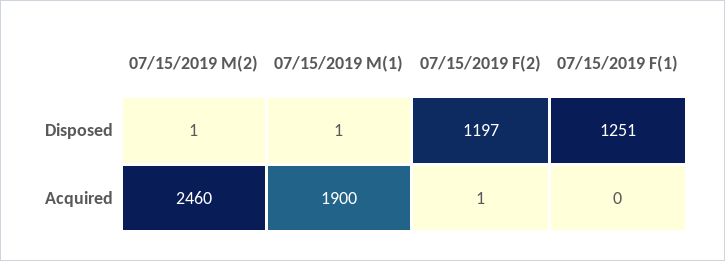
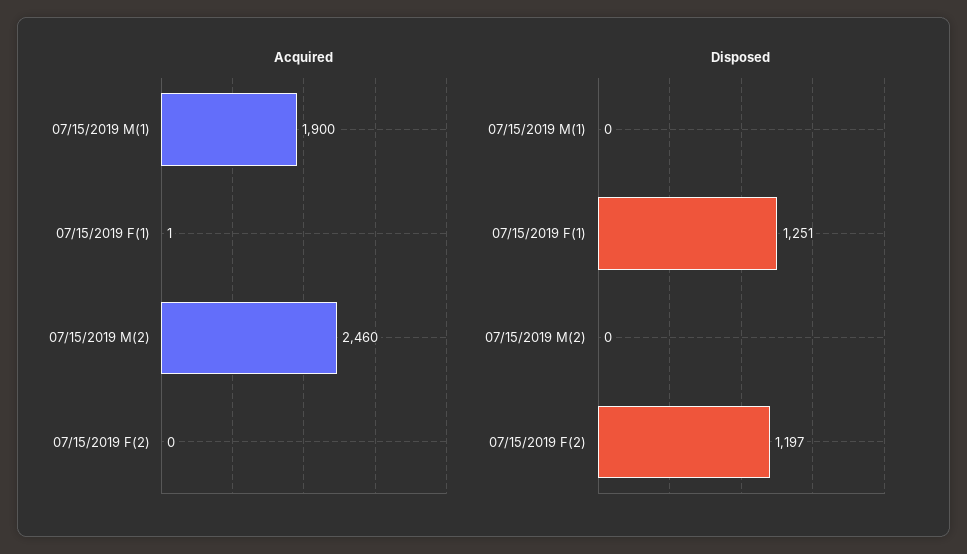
Disposed, 07/15/2019 M(2): 1 -> 0
Disposed, 07/15/2019 M(1): 1 -> 0
Acquired, 07/15/2019 F(2): 1 -> 0
Acquired, 07/15/2019 F(1): 0 -> 1

